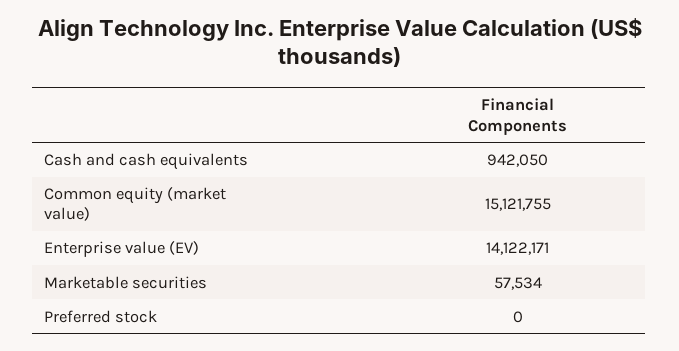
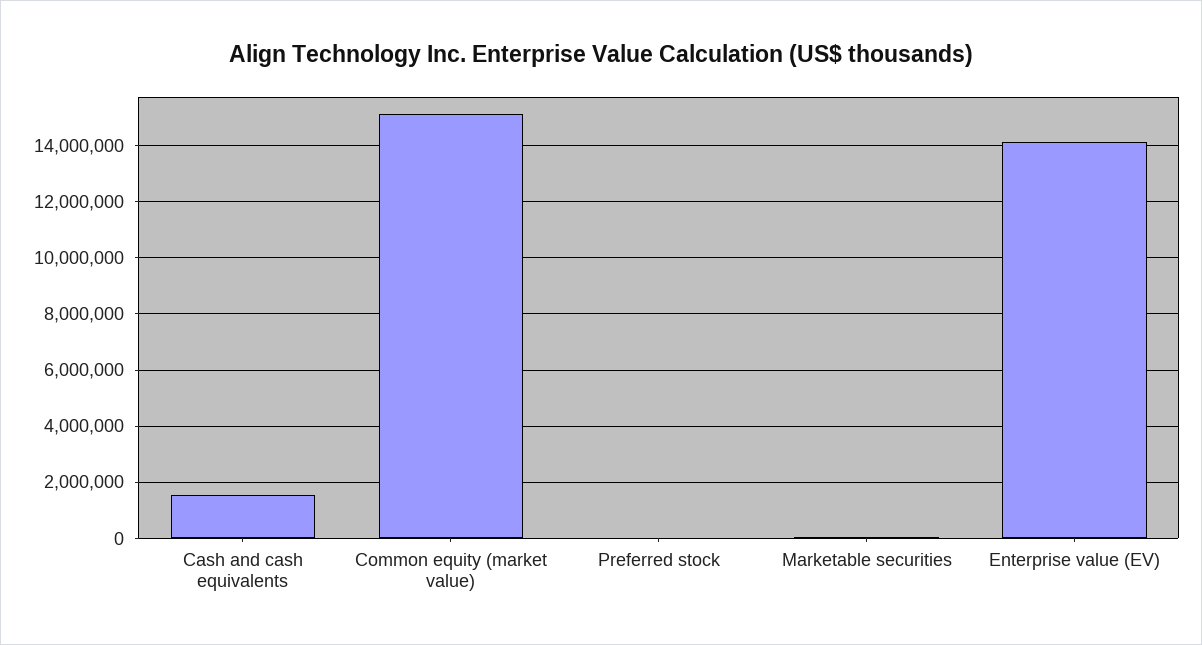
Cash and cash equivalents: 942050 -> 1500000

